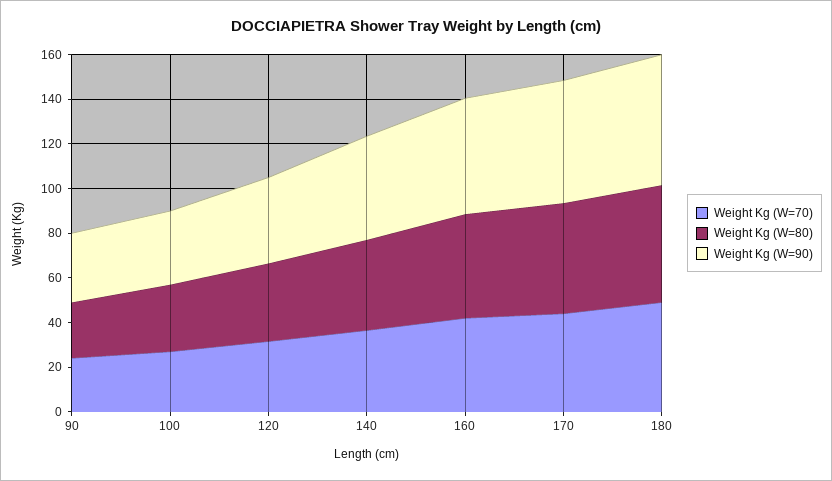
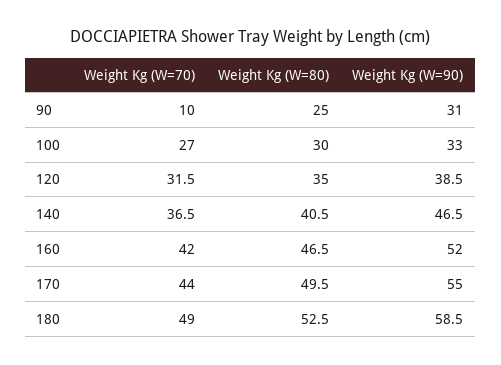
Weight Kg (W=70), 90: 25 -> 10

